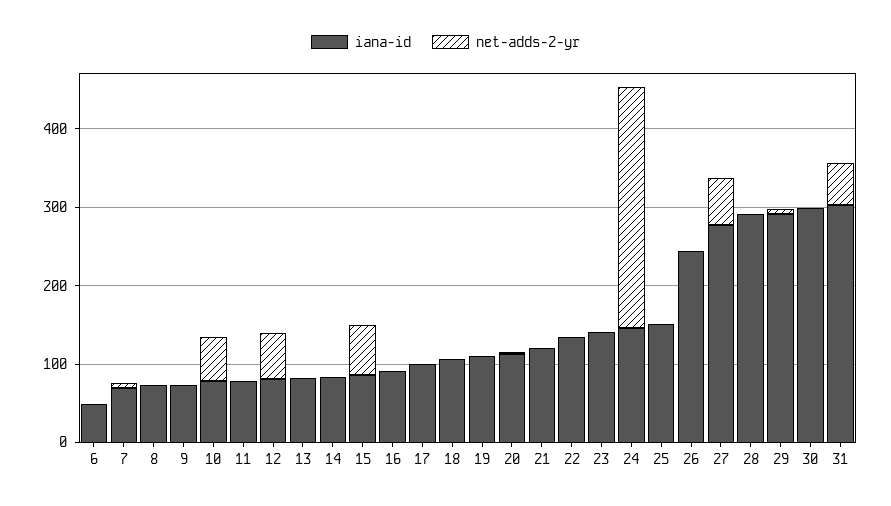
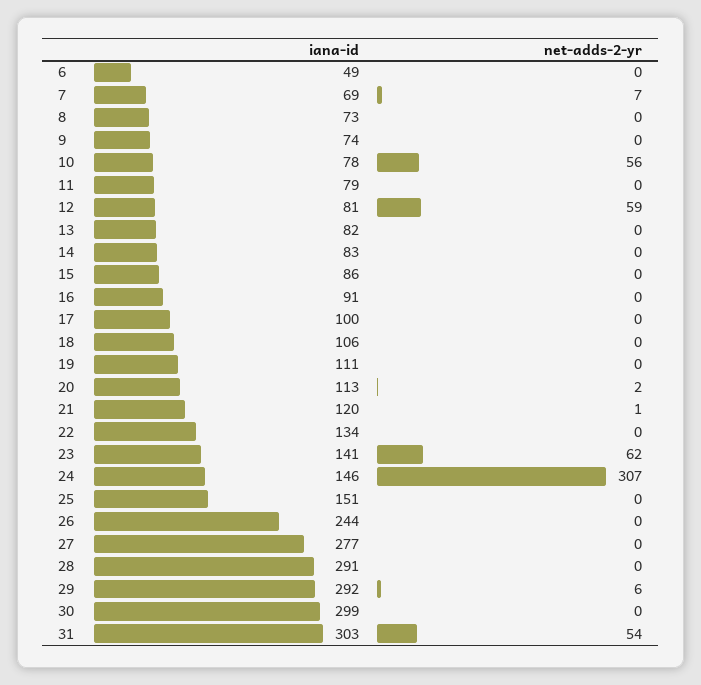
net-adds-2-yr, 15: 60 -> 0
net-adds-2-yr, 23: 0 -> 62
net-adds-2-yr, 27: 60 -> 0

